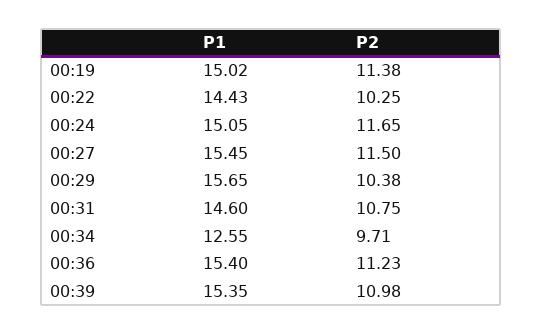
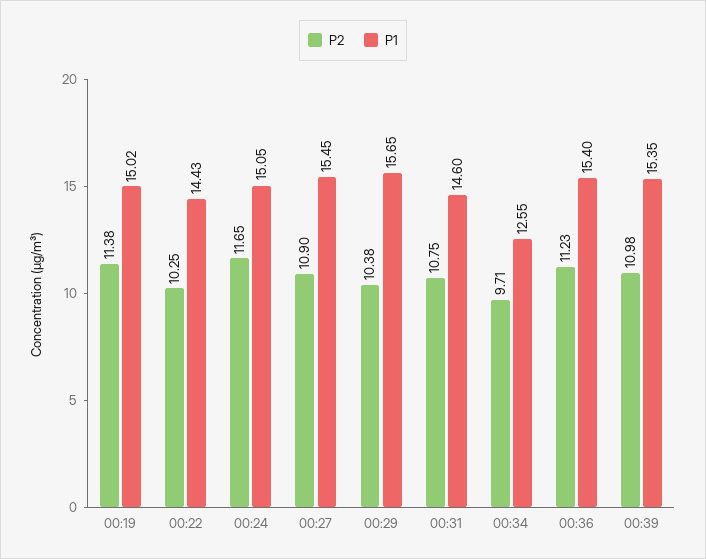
P2, 00:27: 11.5 -> 10.9

